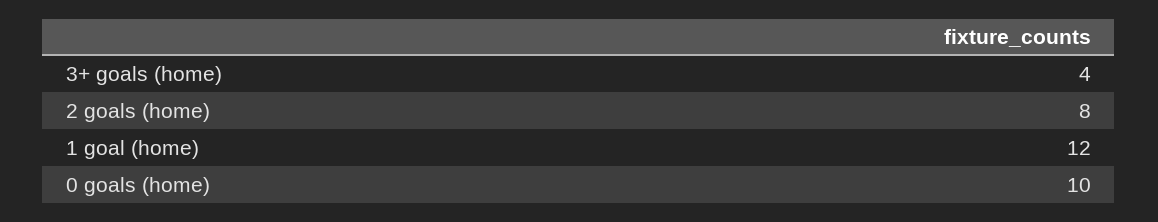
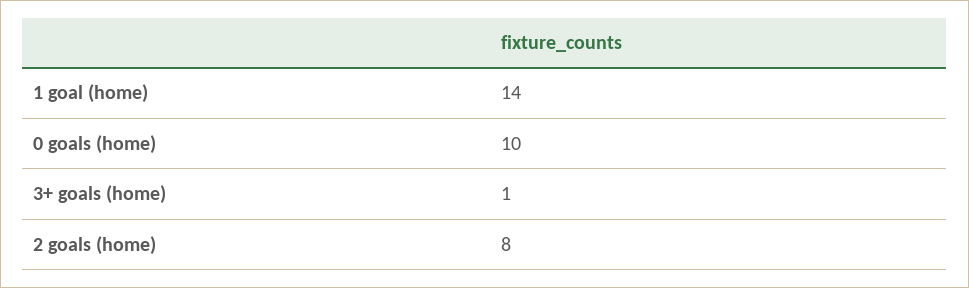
3+ goals (home): 4 -> 1
1 goal (home): 12 -> 14

